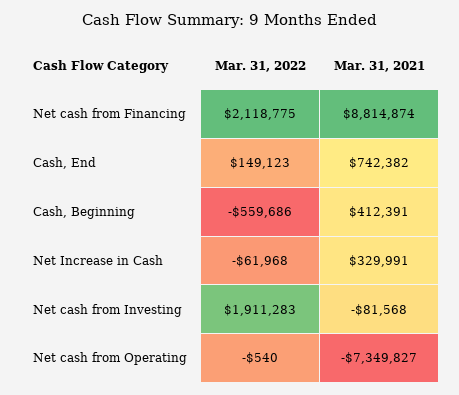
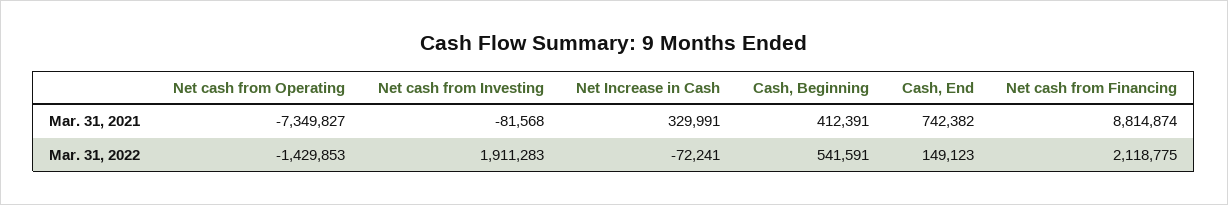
Mar. 31, 2022, Cash, Beginning: -559686 -> 541591
Mar. 31, 2022, Net Increase in Cash: -61968 -> -72241
Mar. 31, 2022, Net cash from Operating: -540 -> -1429853

